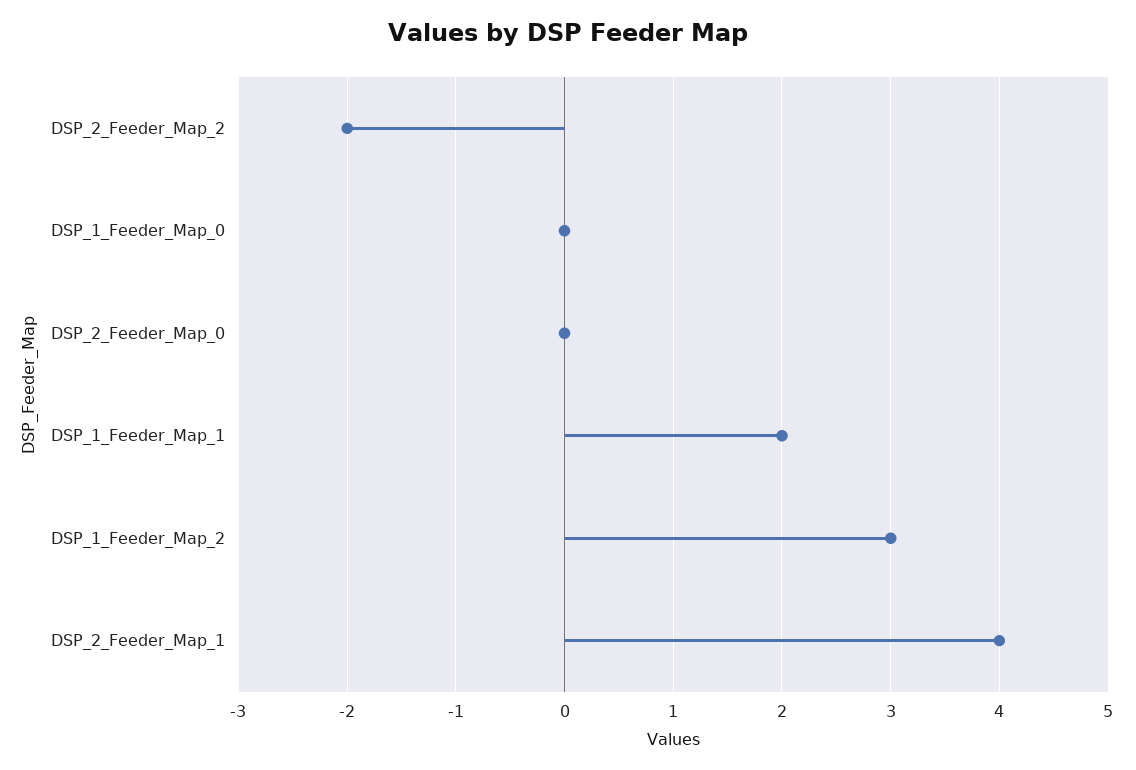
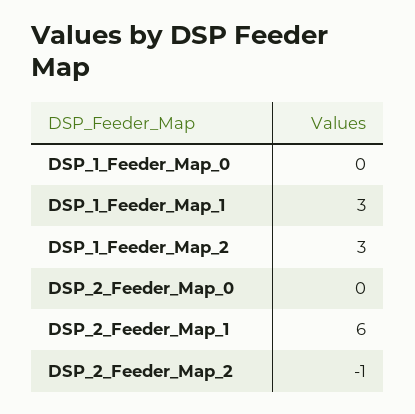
DSP_2_Feeder_Map_2: -2 -> -1
DSP_1_Feeder_Map_1: 2 -> 3
DSP_2_Feeder_Map_1: 4 -> 6

